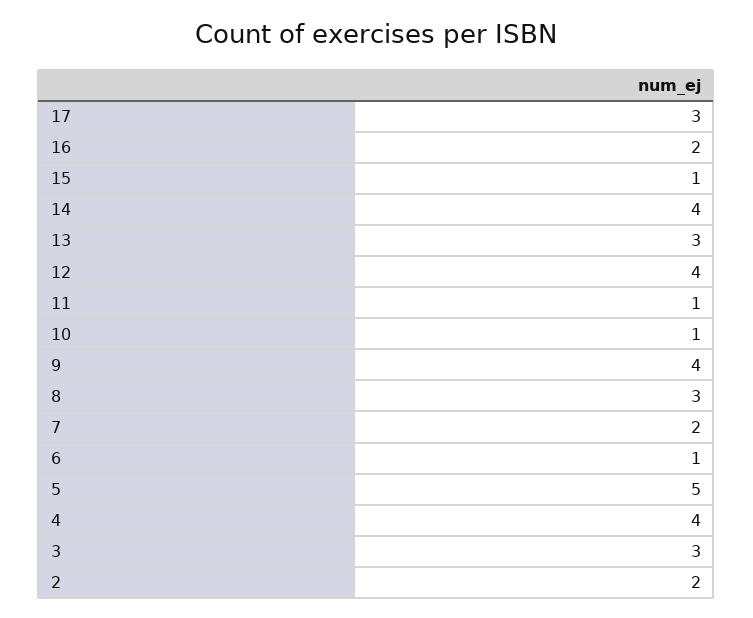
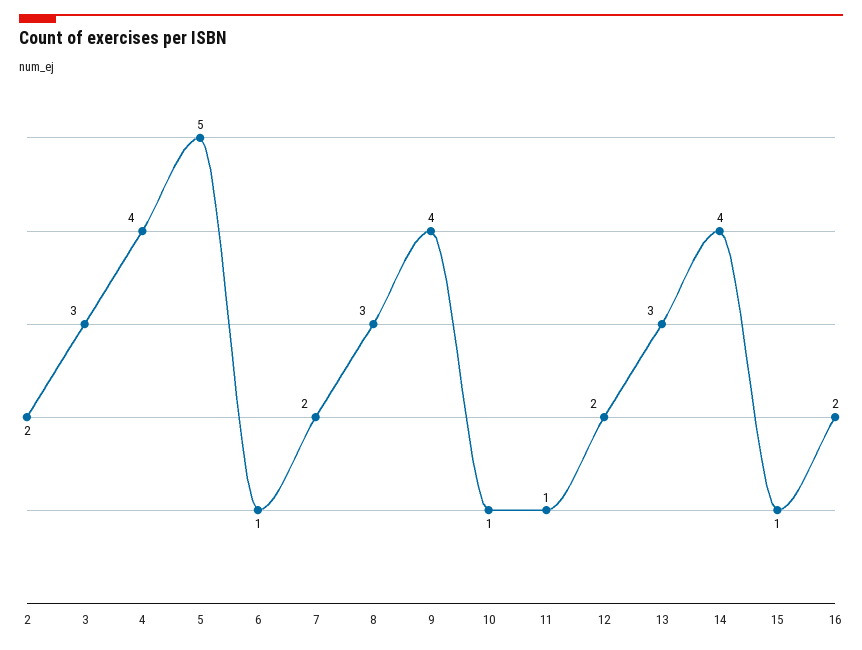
17: 3 -> none
12: 4 -> 2

